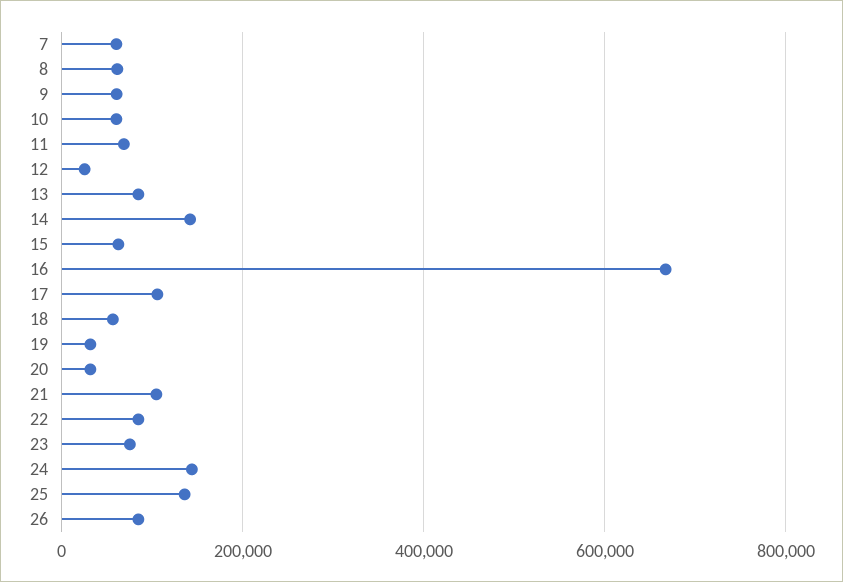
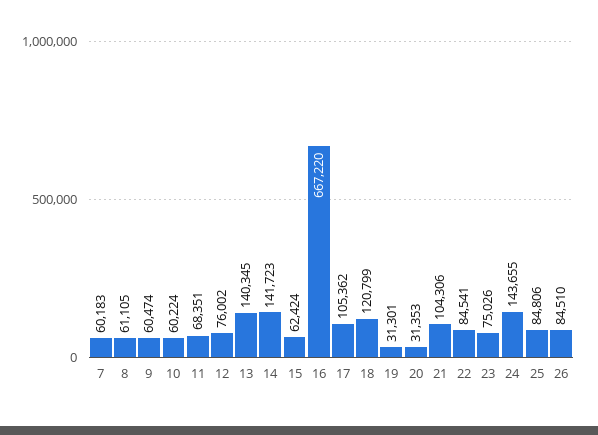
12: 20000 -> 76002
13: 80000 -> 140345
18: 60000 -> 120799
25: 140000 -> 84806

